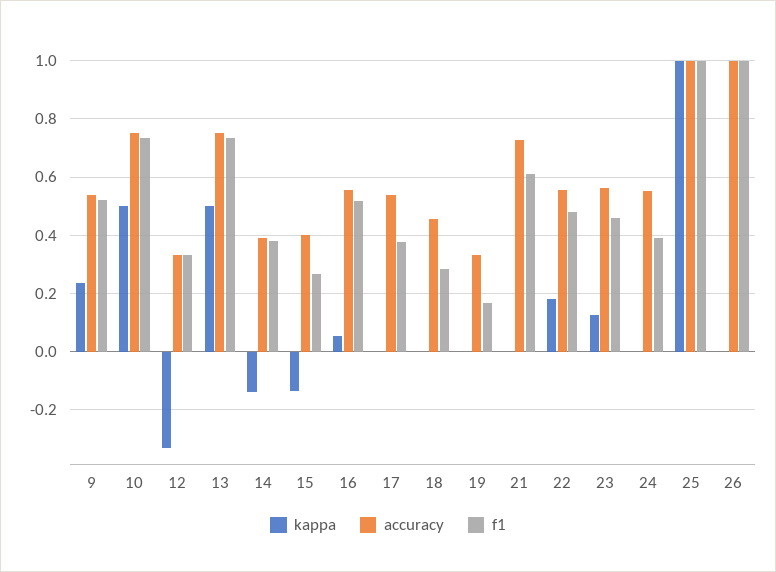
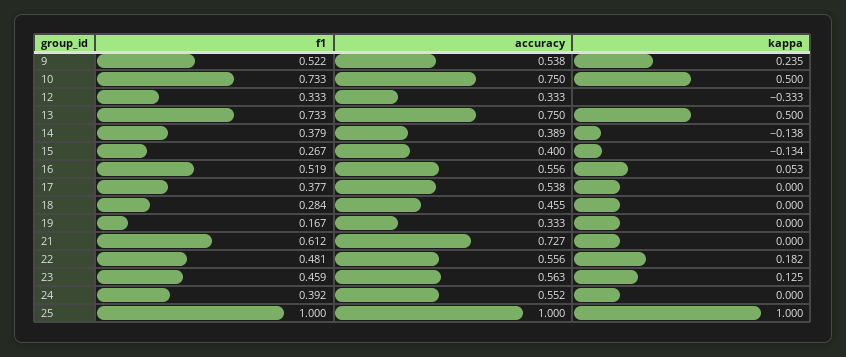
kappa, 26: 0 -> none
accuracy, 26: 1 -> none
f1, 26: 1 -> none

